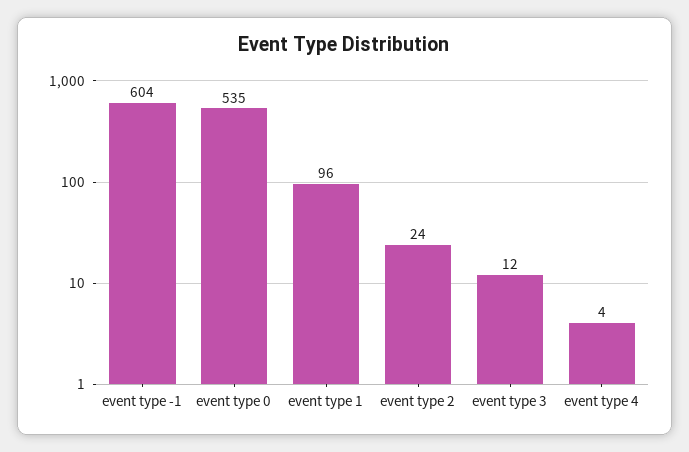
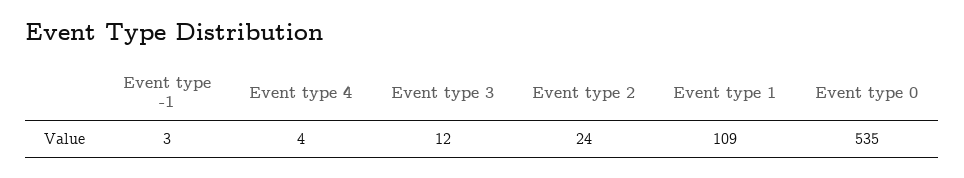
event type -1: 604 -> 3
event type 1: 96 -> 109

